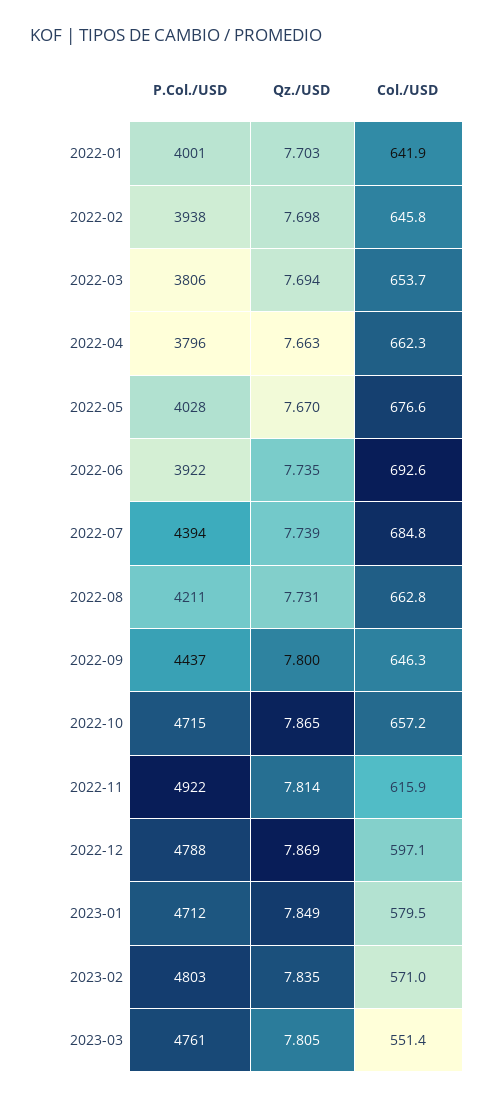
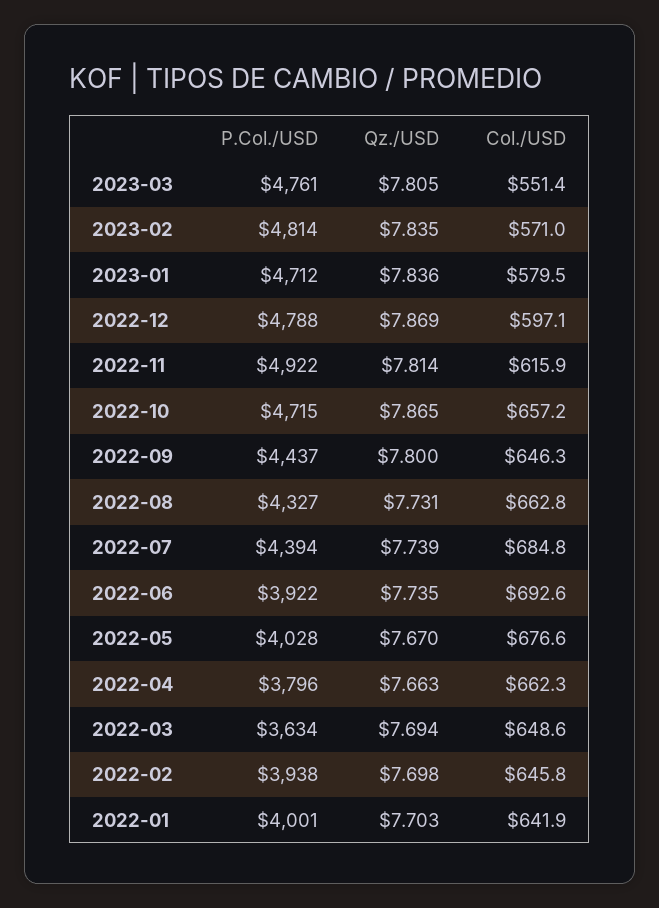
P.Col./USD, 2022-03: 3806 -> 3634
Col./USD, 2022-03: 653.7 -> 648.6
P.Col./USD, 2022-08: 4211 -> 4327
Qz./USD, 2023-01: 7.849 -> 7.836
P.Col./USD, 2023-02: 4803 -> 4814

